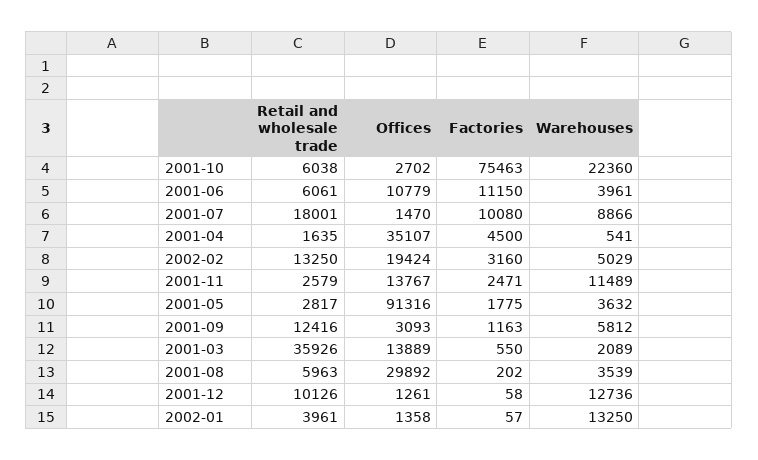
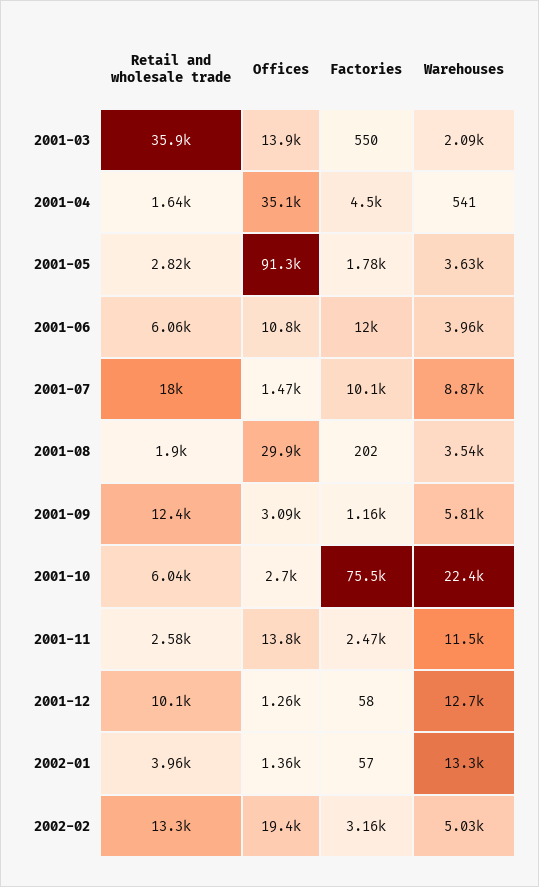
Factories, 2001-06: 11150 -> 12000
Retail and wholesale trade, 2001-08: 5963 -> 1900

